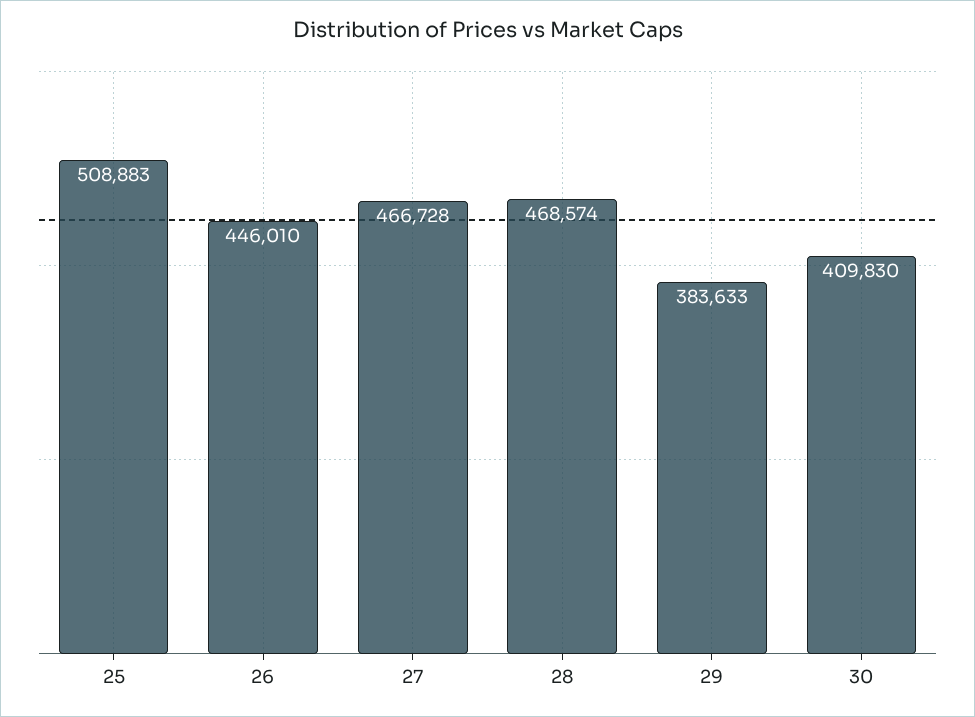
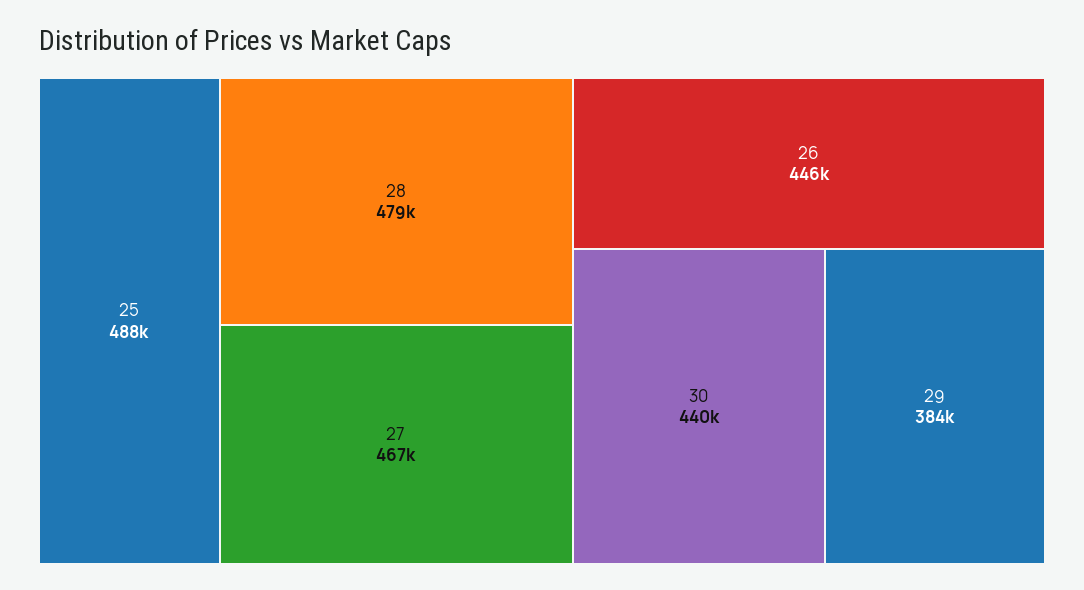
25: 508883 -> 488000
28: 468574 -> 479000
30: 409830 -> 440000

